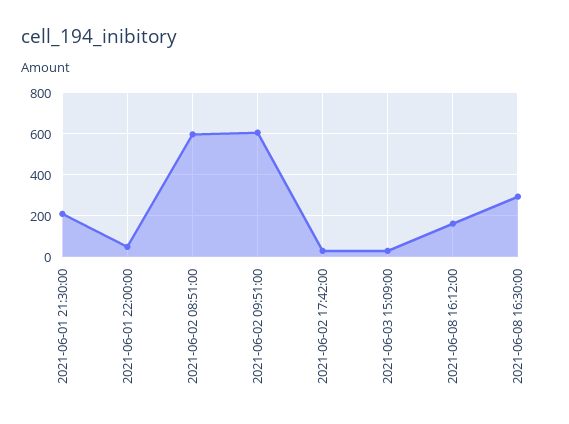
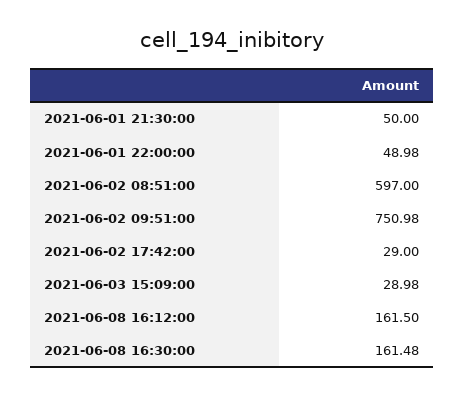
2021-06-01 21:30:00: 200 -> 50
2021-06-02 09:51:00: 600 -> 750.98
2021-06-08 16:30:00: 300 -> 161.48

